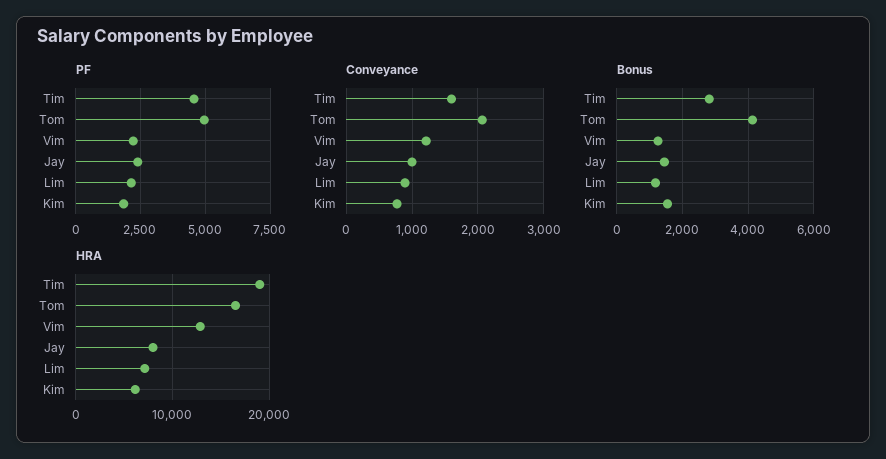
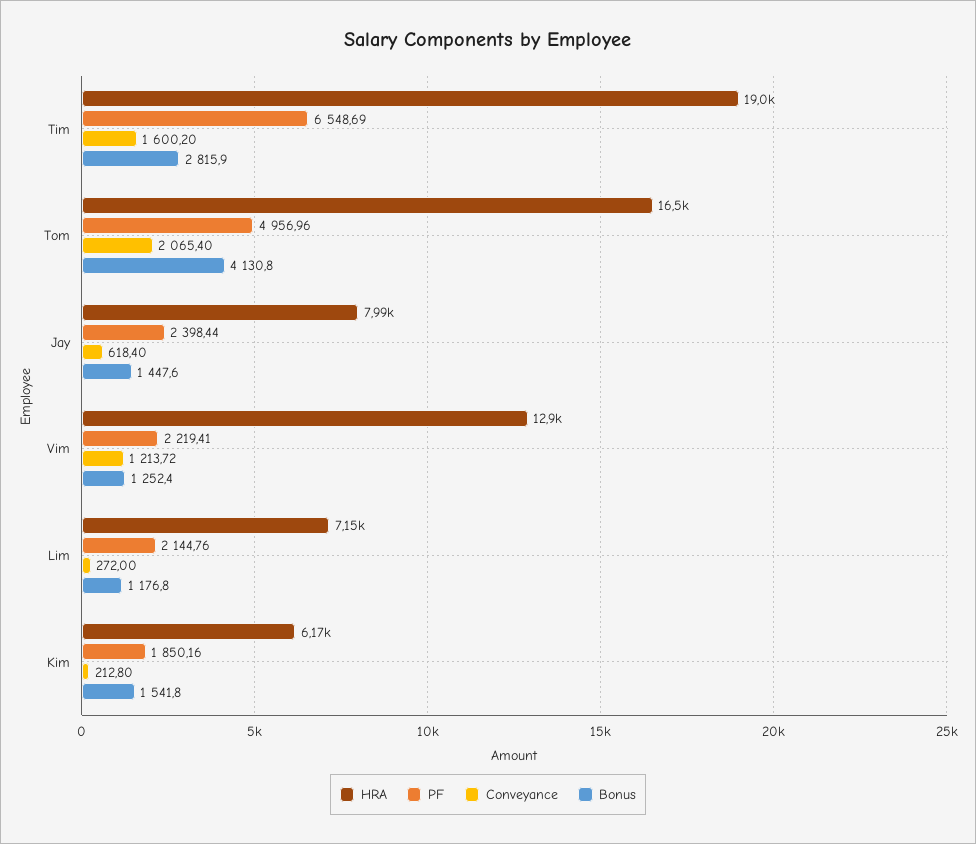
PF, Tim: 4500 -> 6548.69
Conveyance, Jay: 1000 -> 618.4
Conveyance, Lim: 900 -> 272
Conveyance, Kim: 800 -> 212.8

